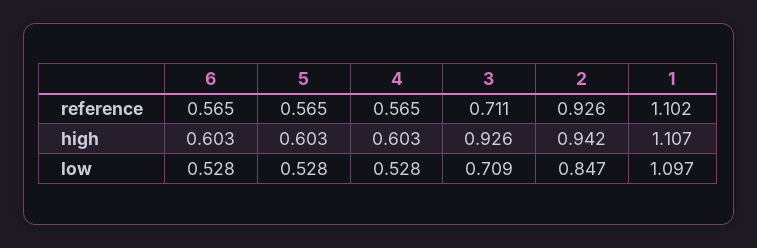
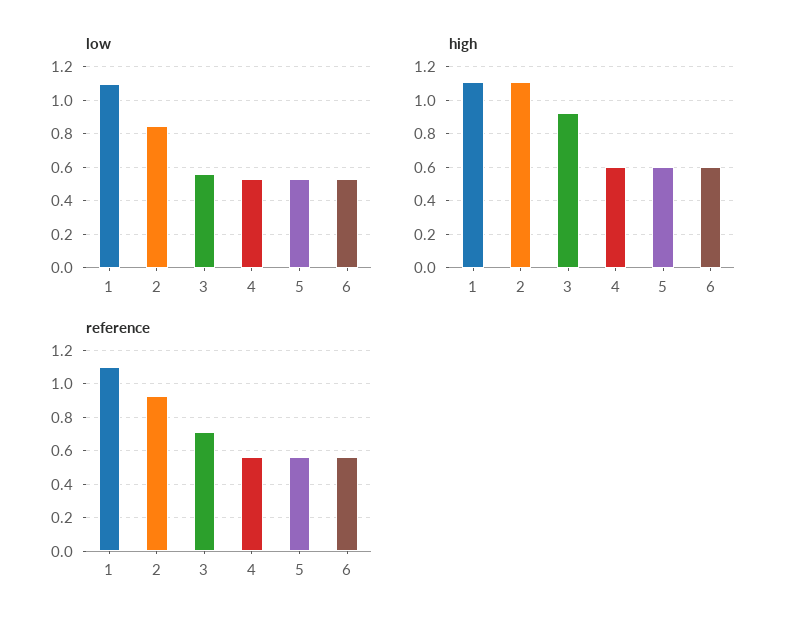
high, 2: 0.942 -> 1.1
low, 3: 0.709 -> 0.55

